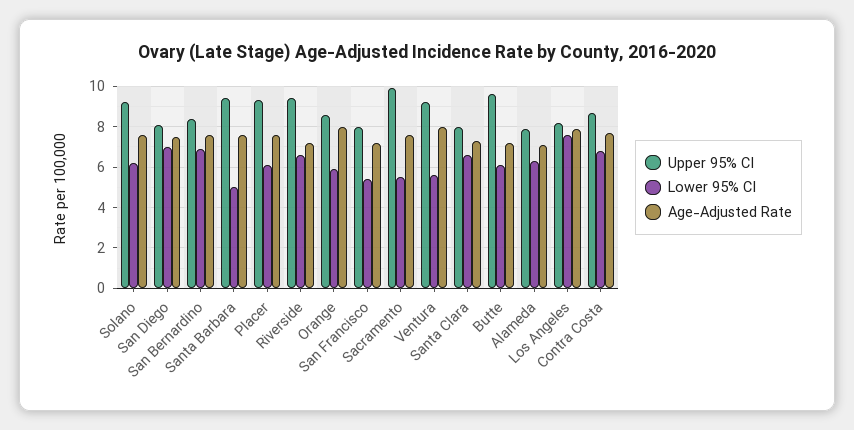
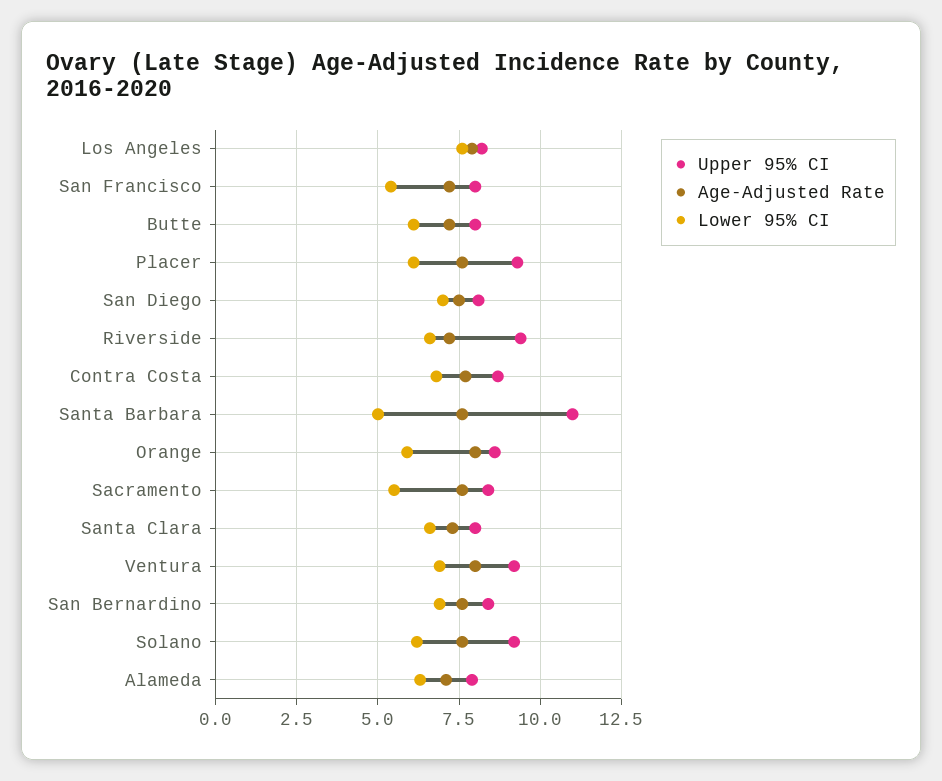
Upper 95% CI, Santa Barbara: 9.5 -> 11
Upper 95% CI, Sacramento: 10 -> 8.5
Lower 95% CI, Ventura: 5.5 -> 7
Upper 95% CI, Butte: 9.5 -> 8

